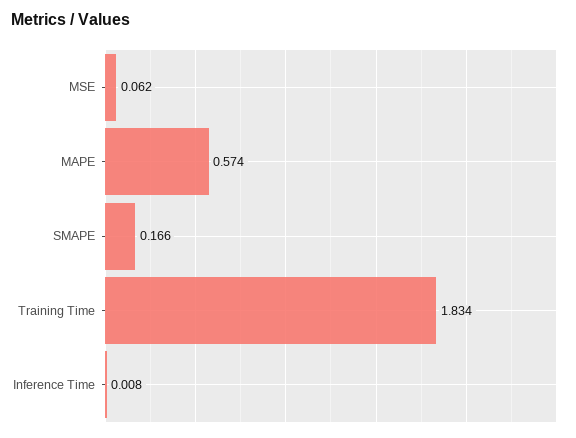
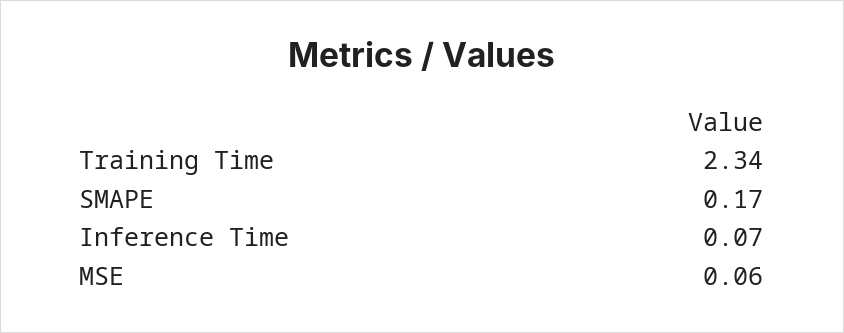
MAPE: 0.574 -> none
Training Time: 1.834 -> 2.34
Inference Time: 0.008 -> 0.07

